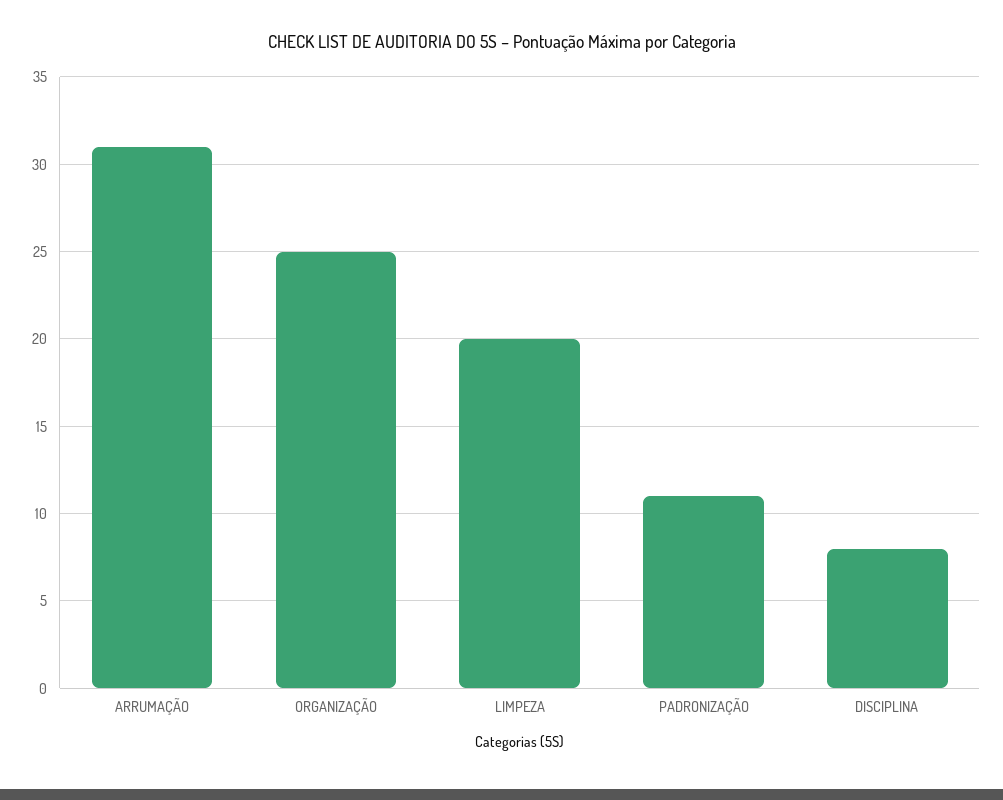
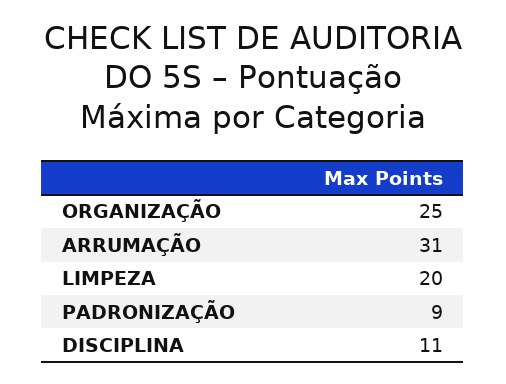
PADRONIZAÇÃO: 11 -> 9
DISCIPLINA: 8 -> 11

